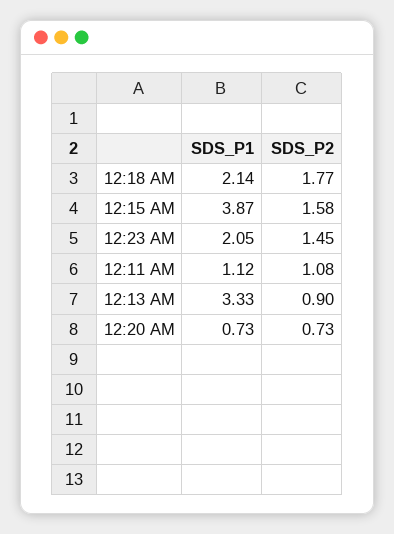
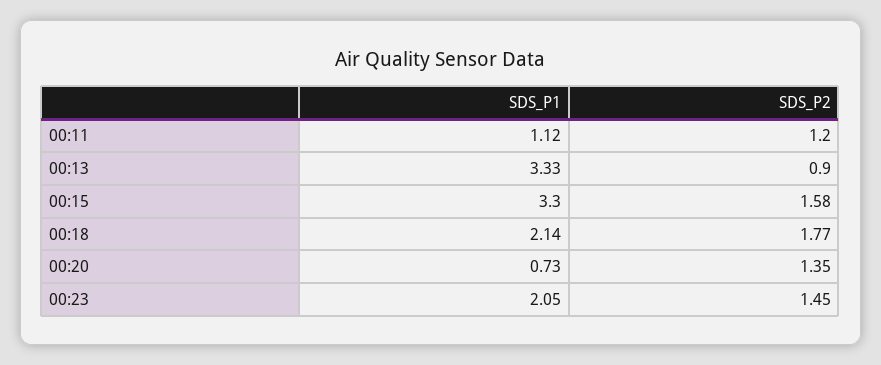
SDS_P1, 12:15 AM: 3.87 -> 3.3
SDS_P2, 12:11 AM: 1.08 -> 1.2
SDS_P2, 12:20 AM: 0.73 -> 1.35

